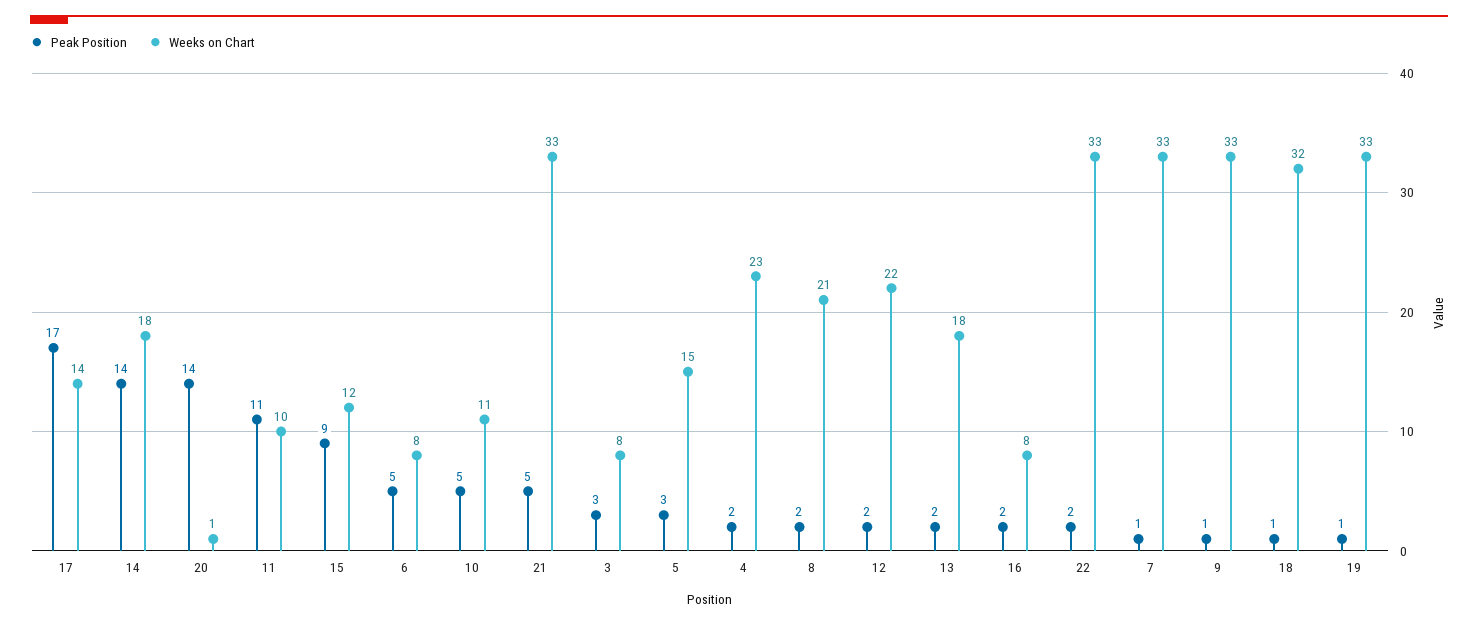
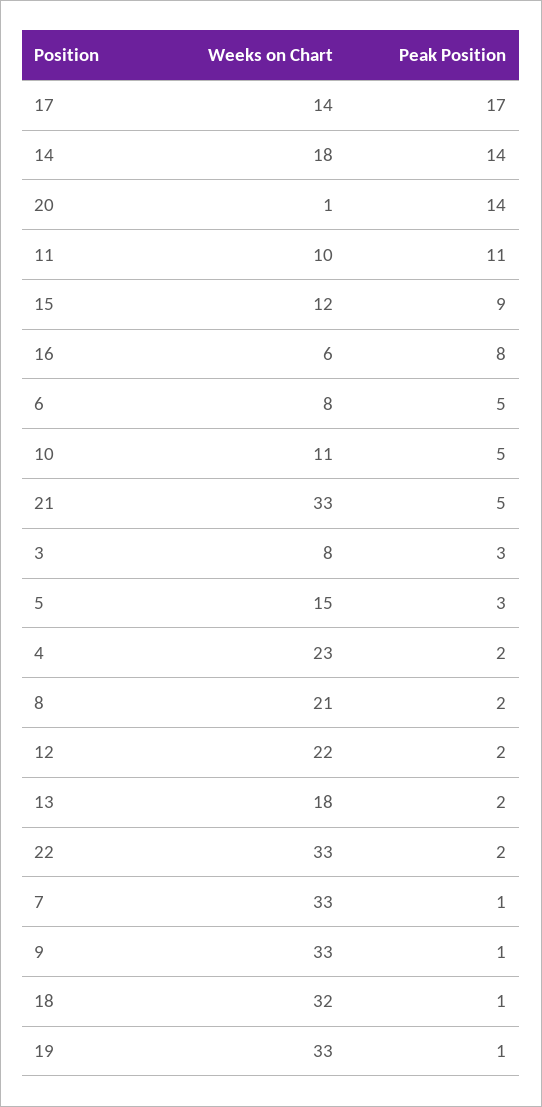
Peak Position, 16: 2 -> 8
Weeks on Chart, 16: 8 -> 6

